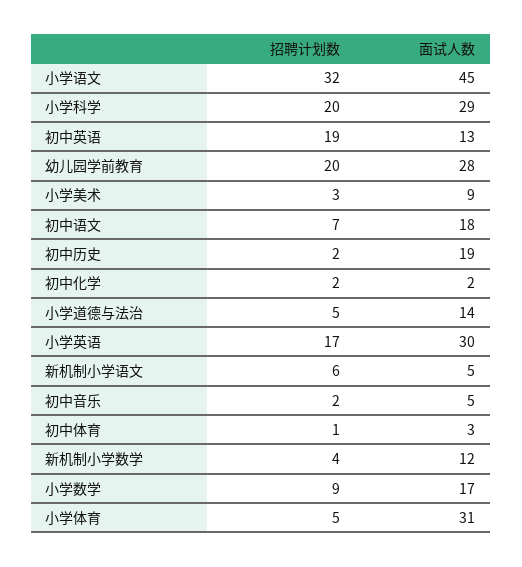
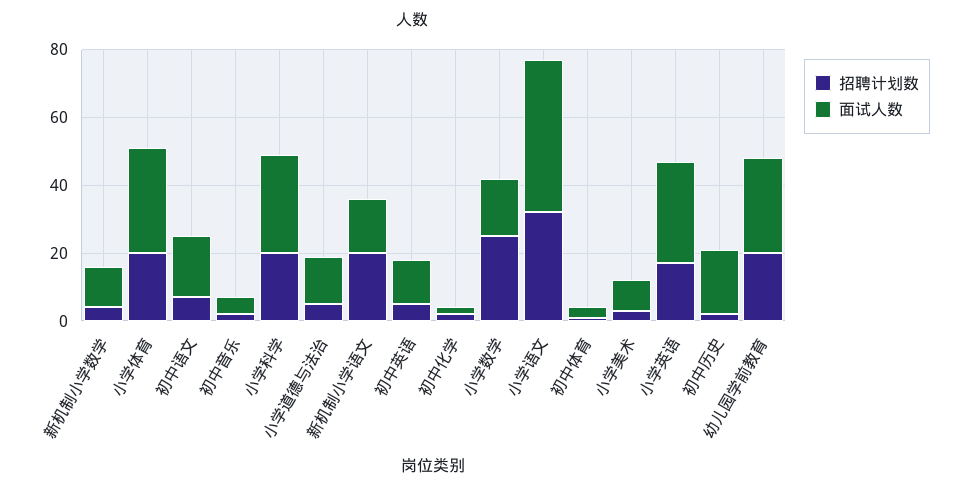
招聘计划数, 初中英语: 19 -> 5
招聘计划数, 新机制小学语文: 6 -> 20
面试人数, 新机制小学语文: 5 -> 15
招聘计划数, 小学数学: 9 -> 25
招聘计划数, 小学体育: 5 -> 20

